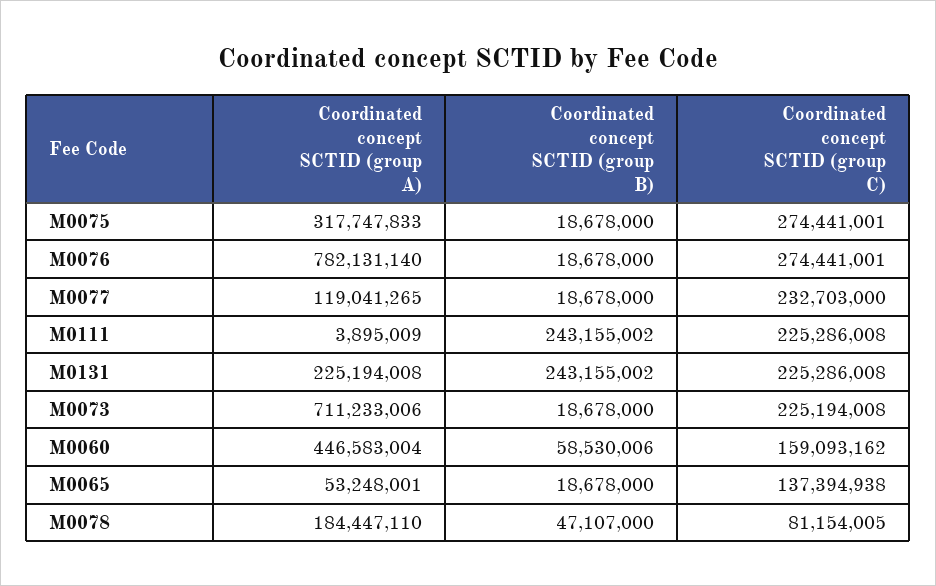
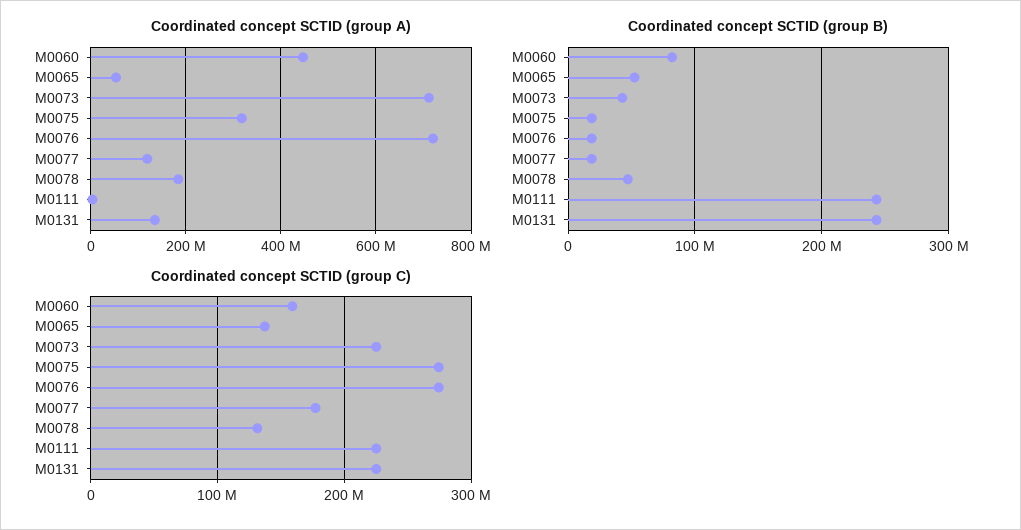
Coordinated concept SCTID (group A), M0076: 782131140 -> 720000000
Coordinated concept SCTID (group C), M0077: 232703000 -> 180000000
Coordinated concept SCTID (group A), M0131: 225194008 -> 140000000
Coordinated concept SCTID (group B), M0073: 18678000 -> 40000000
Coordinated concept SCTID (group B), M0060: 58530006 -> 80000000
Coordinated concept SCTID (group B), M0065: 18678000 -> 50000000
Coordinated concept SCTID (group C), M0078: 81154005 -> 130000000

